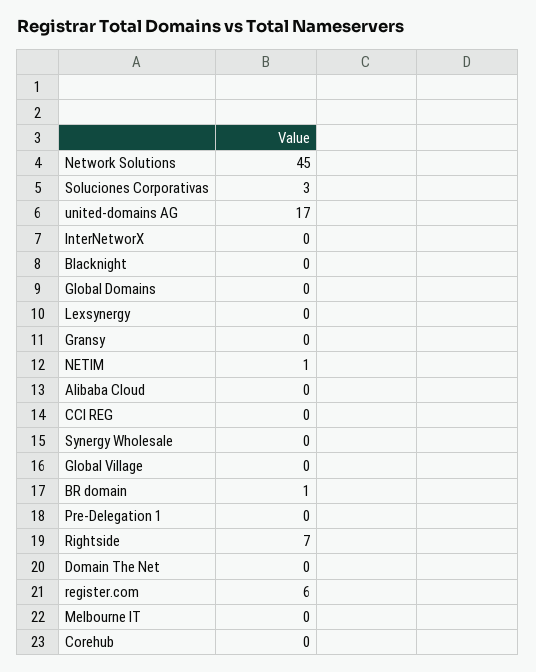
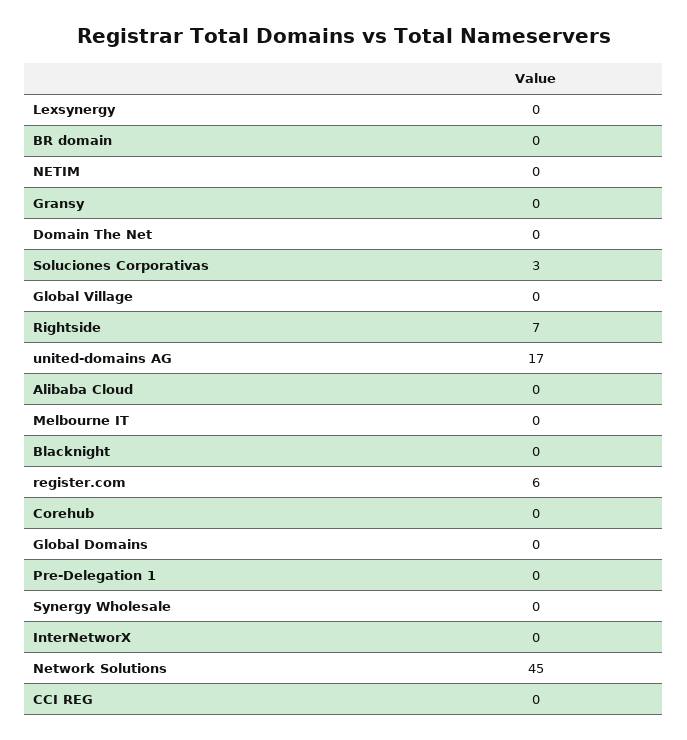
NETIM: 1 -> 0
BR domain: 1 -> 0

